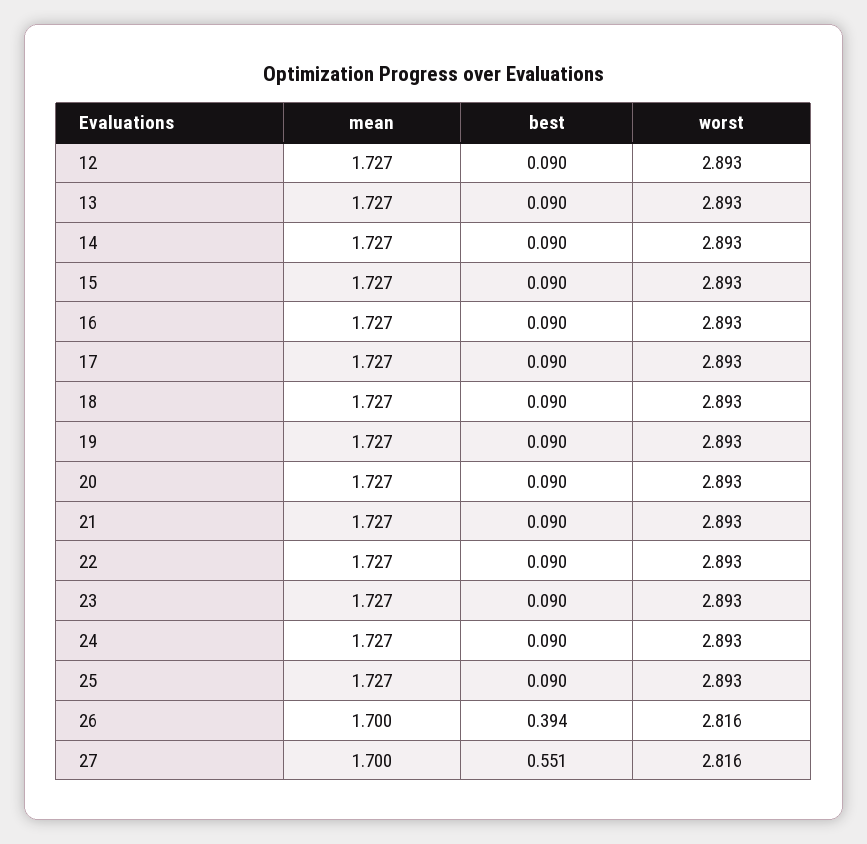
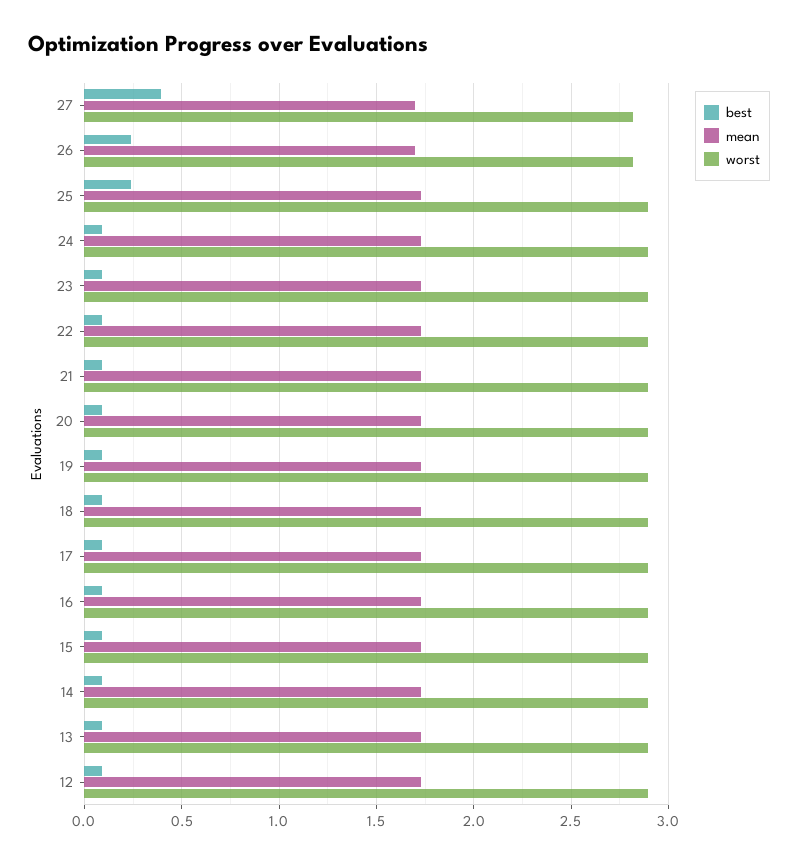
best, 25: 0.09 -> 0.25
best, 26: 0.394 -> 0.25
best, 27: 0.551 -> 0.4

